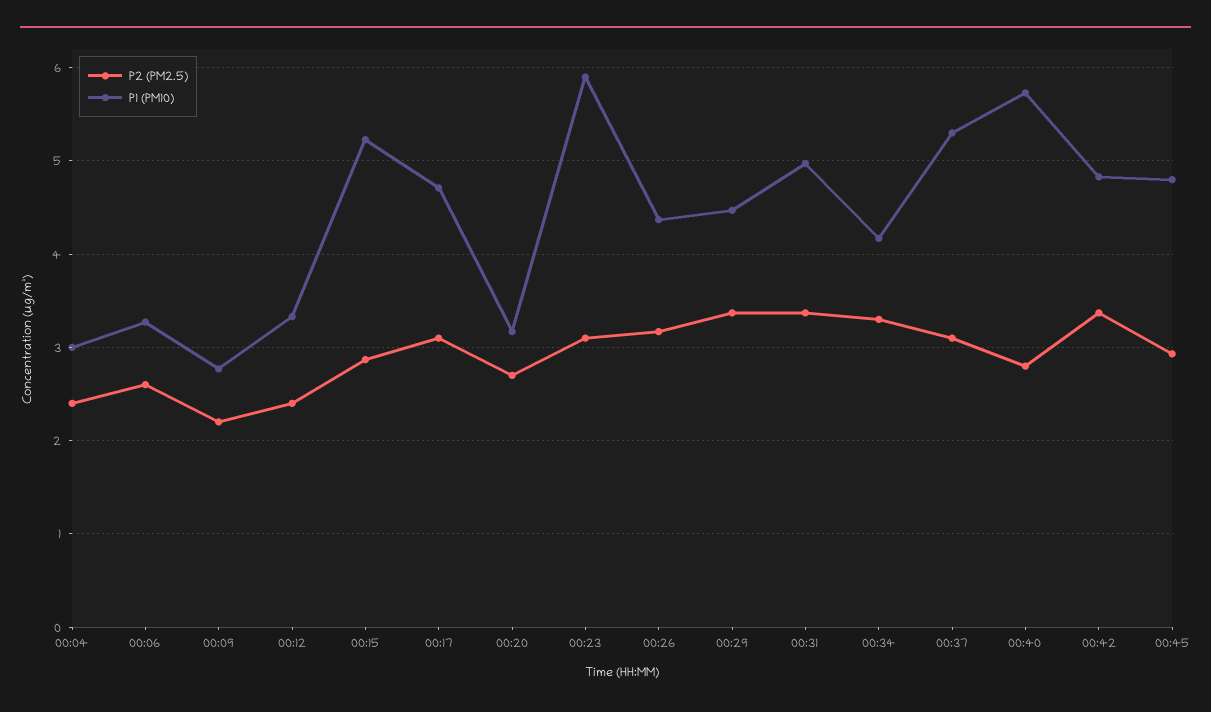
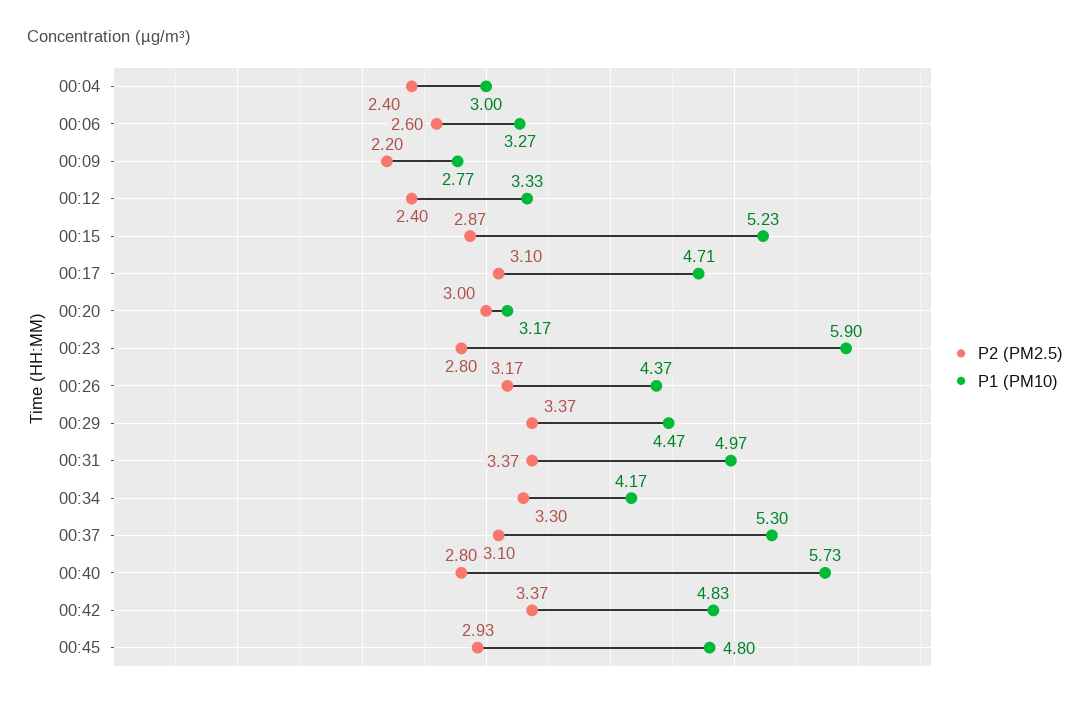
P2 (PM2.5), 00:20: 2.7 -> 3
P2 (PM2.5), 00:23: 3.1 -> 2.8

